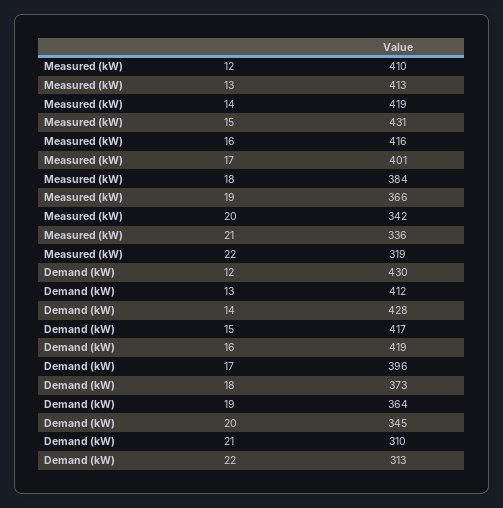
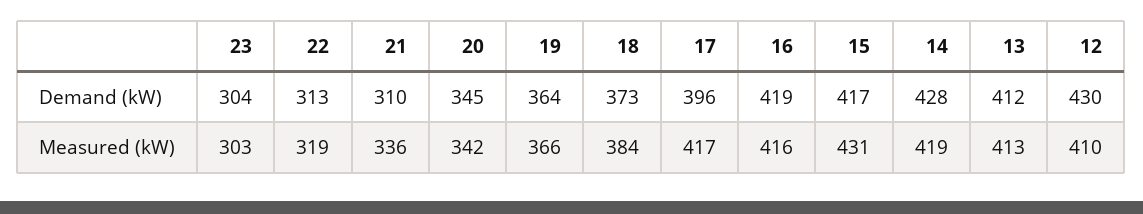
Measured (kW), 17: 401 -> 417
Demand (kW), 23: none -> 304
Measured (kW), 23: none -> 303

